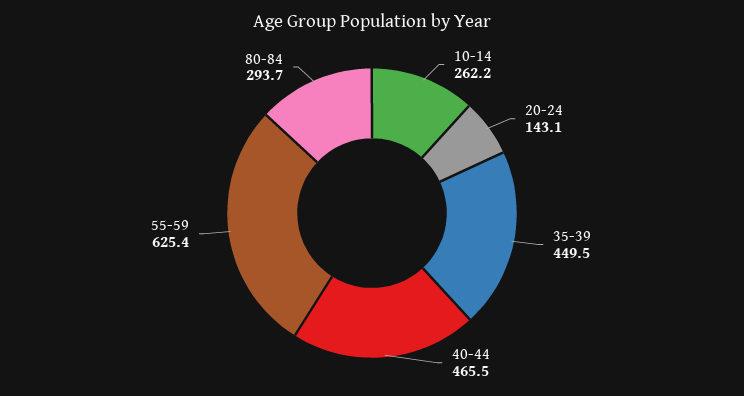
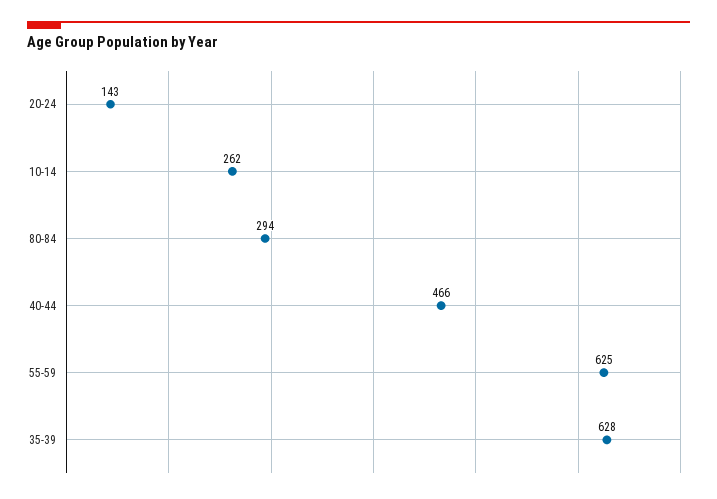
35-39: 449.5 -> 628

